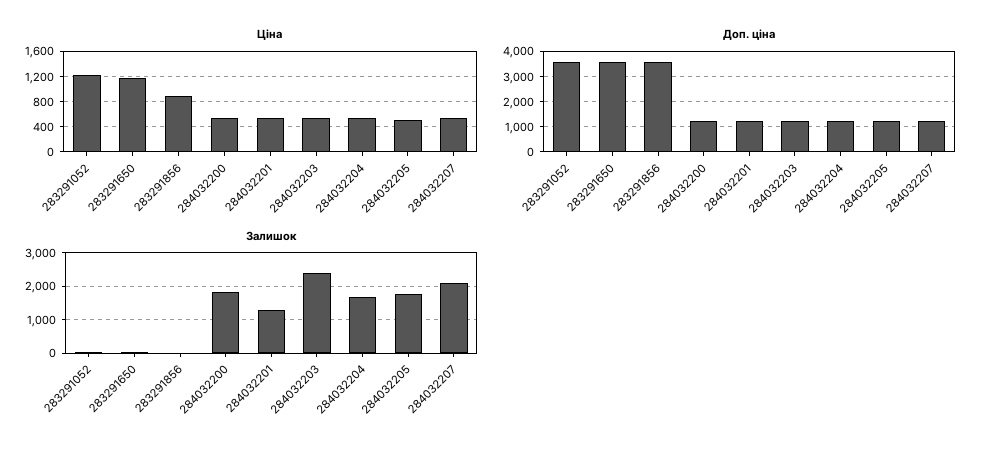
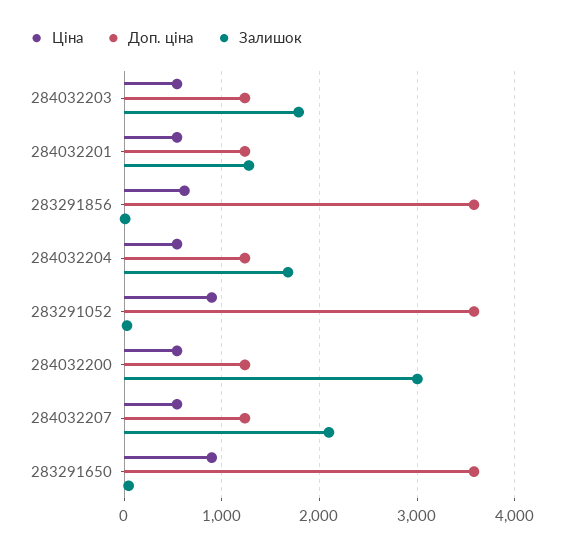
Ціна, 283291052: 1200 -> 900
Ціна, 283291650: 1200 -> 900
Ціна, 283291856: 900 -> 600
Ціна, 284032205: 500 -> none
Доп. ціна, 284032205: 1250 -> none
Залишок, 284032200: 1800 -> 3000
Залишок, 284032203: 2400 -> 1800
Залишок, 284032205: 1800 -> none

